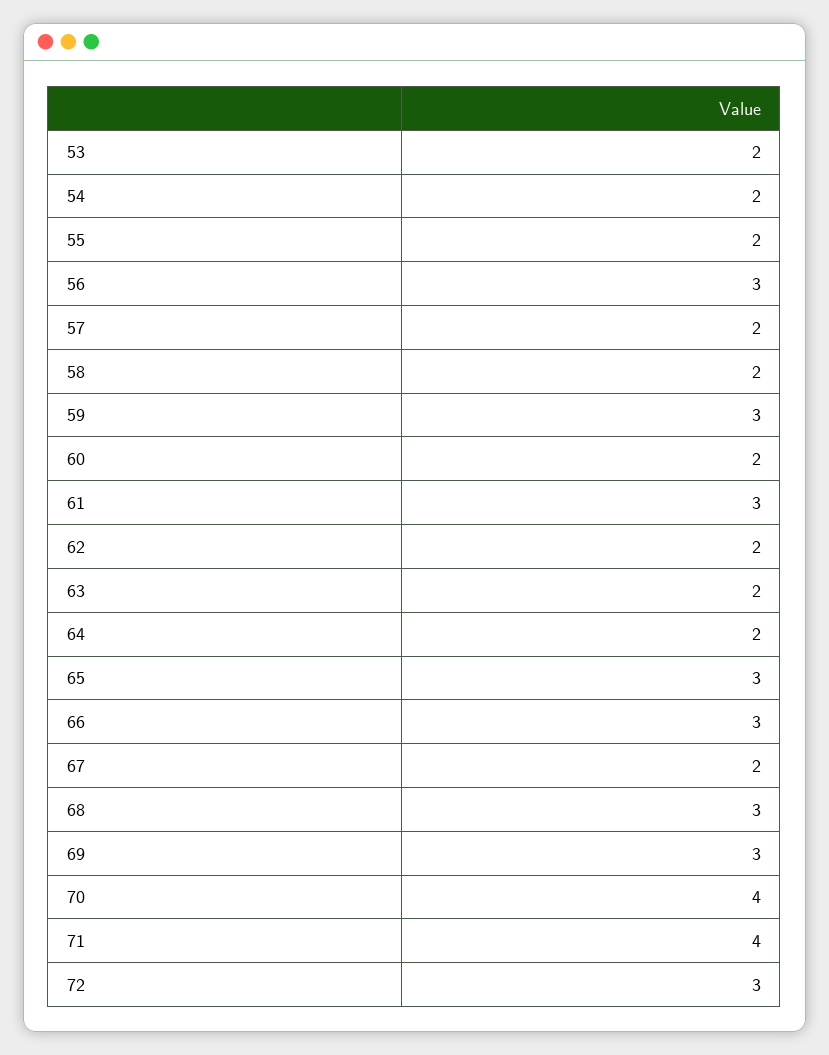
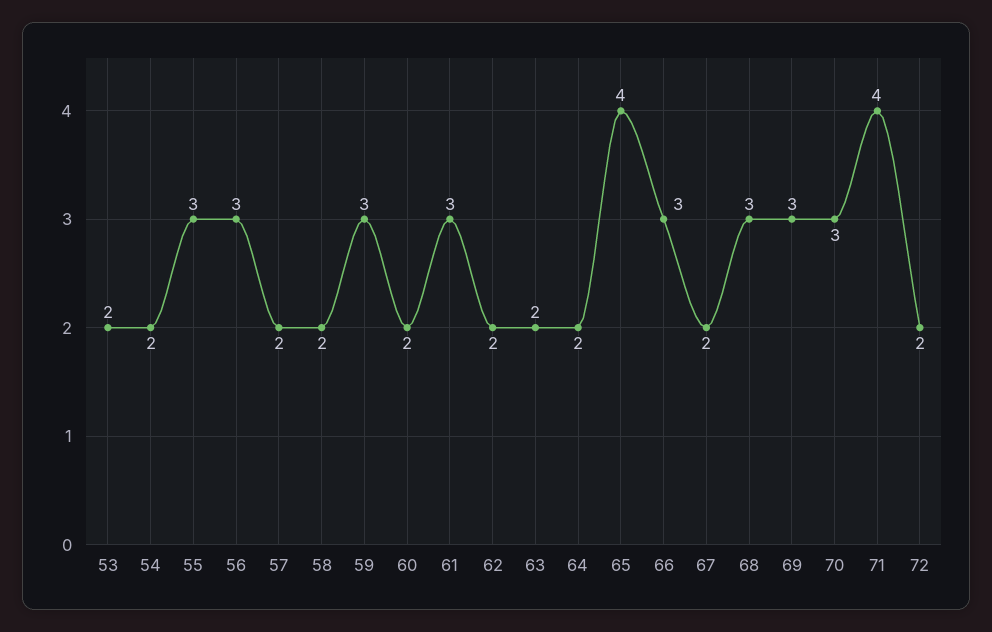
55: 2 -> 3
65: 3 -> 4
70: 4 -> 3
72: 3 -> 2

